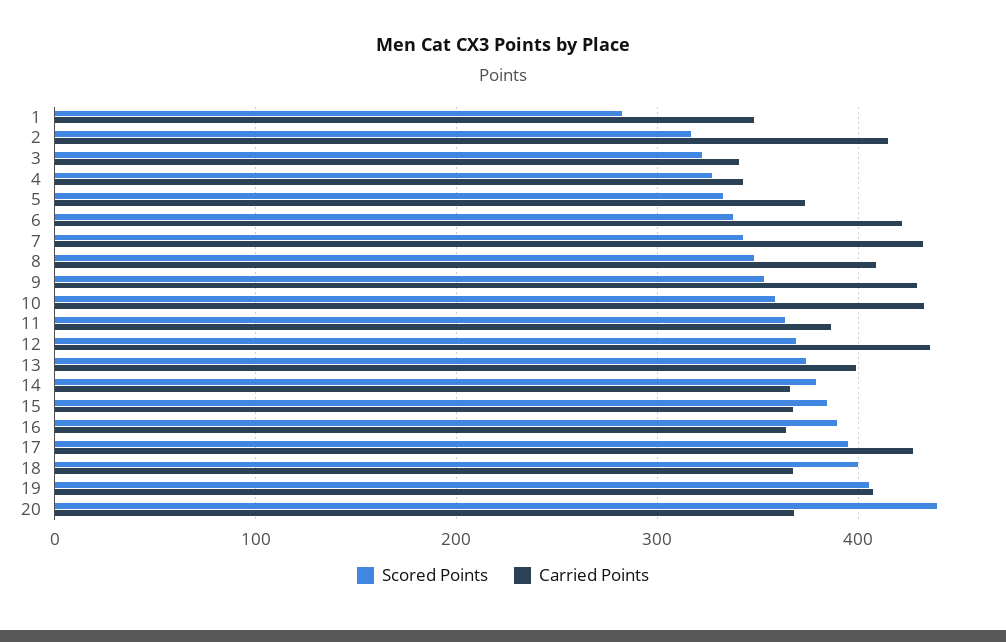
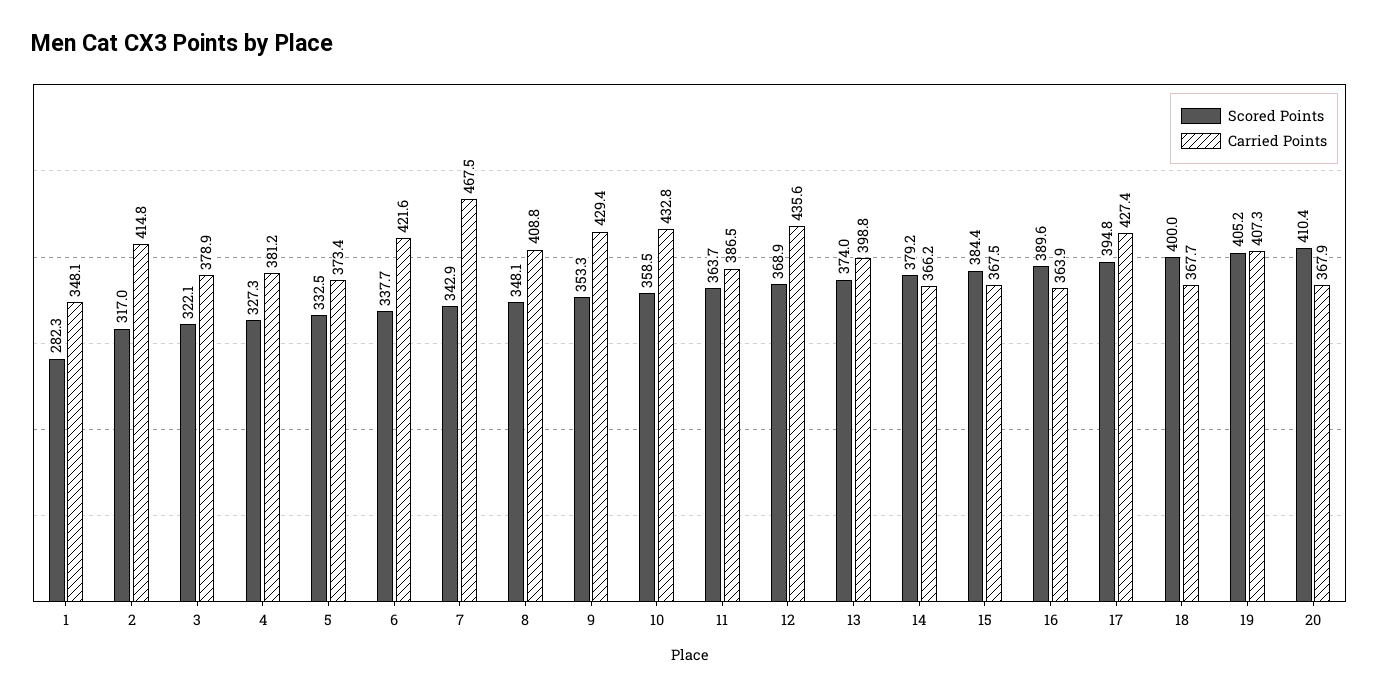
Carried Points, 3: 340 -> 378.9
Carried Points, 4: 340 -> 381.2
Carried Points, 7: 430 -> 467.5
Scored Points, 20: 440 -> 410.4

